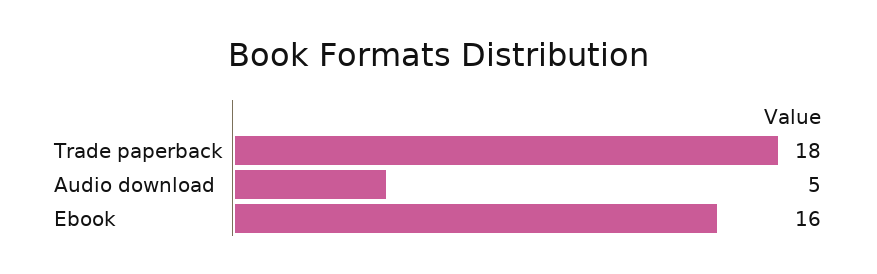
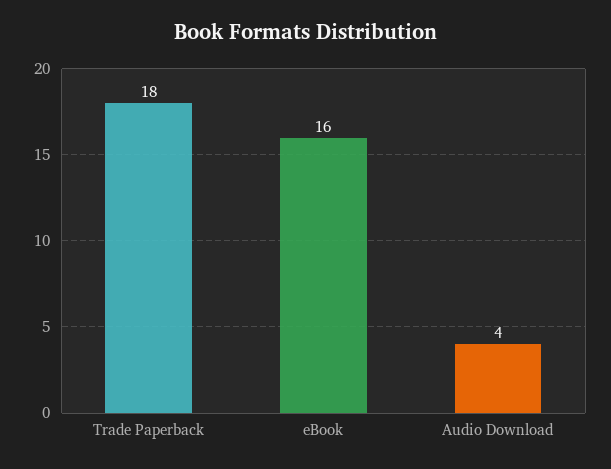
Audio download: 5 -> 4

